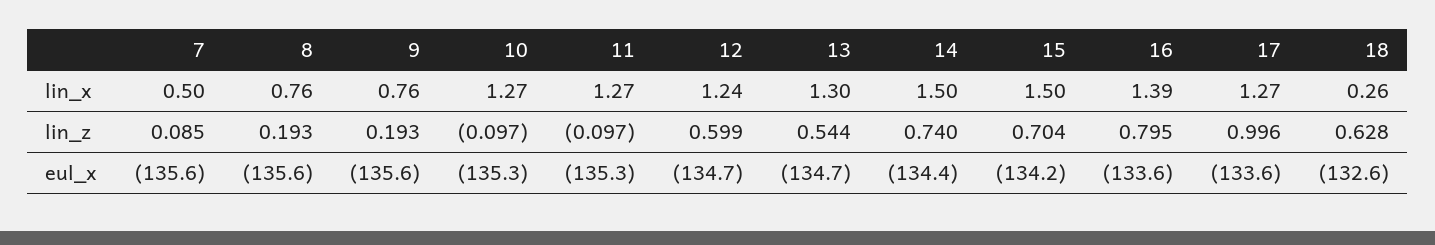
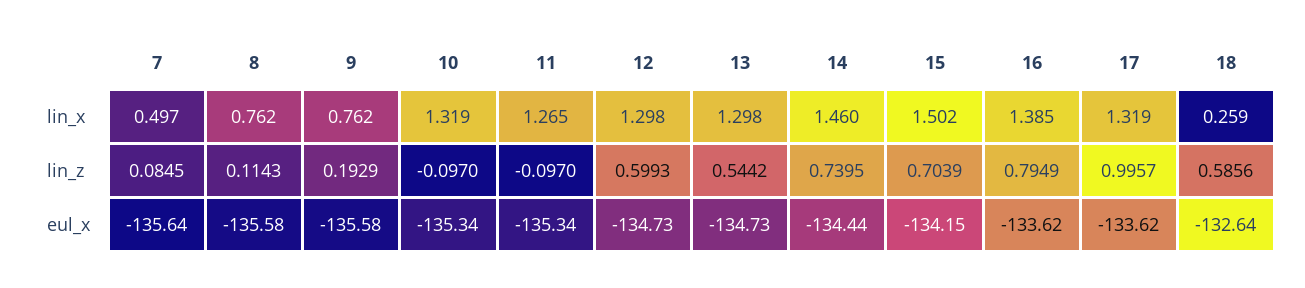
10, lin_x: 1.27 -> 1.319
12, lin_x: 1.24 -> 1.298
14, lin_x: 1.5 -> 1.46
17, lin_x: 1.27 -> 1.319
8, lin_z: 0.193 -> 0.1143
18, lin_z: 0.628 -> 0.5856

